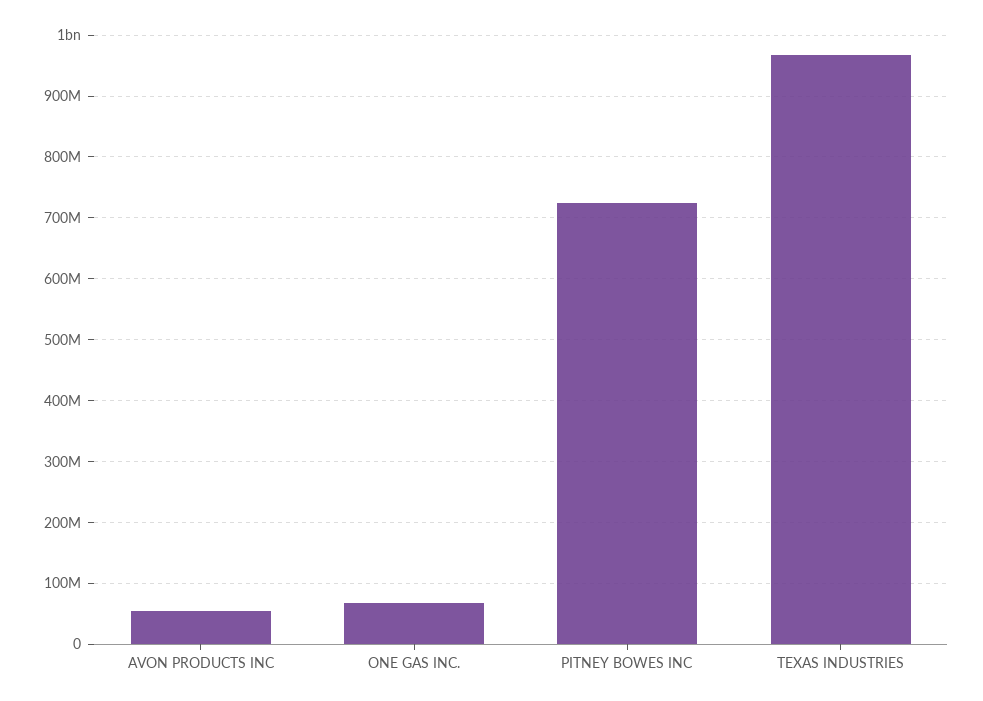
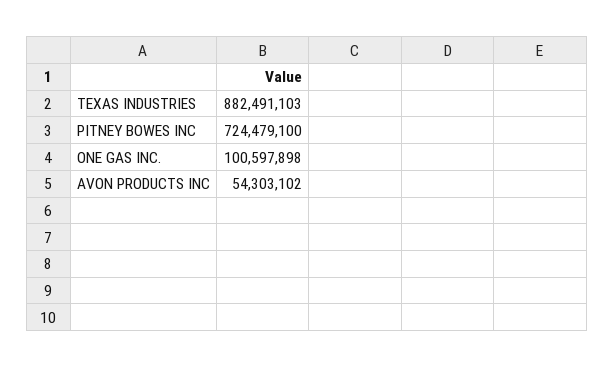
ONE GAS INC.: 70000000 -> 100597898
TEXAS INDUSTRIES: 970000000 -> 882491103

